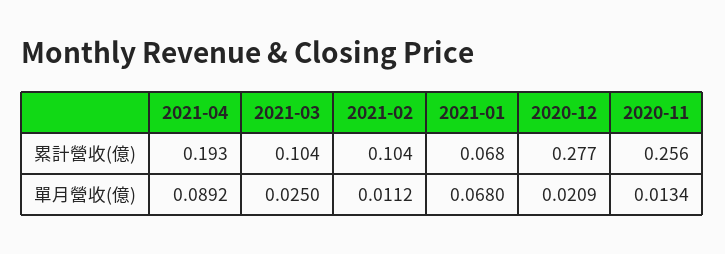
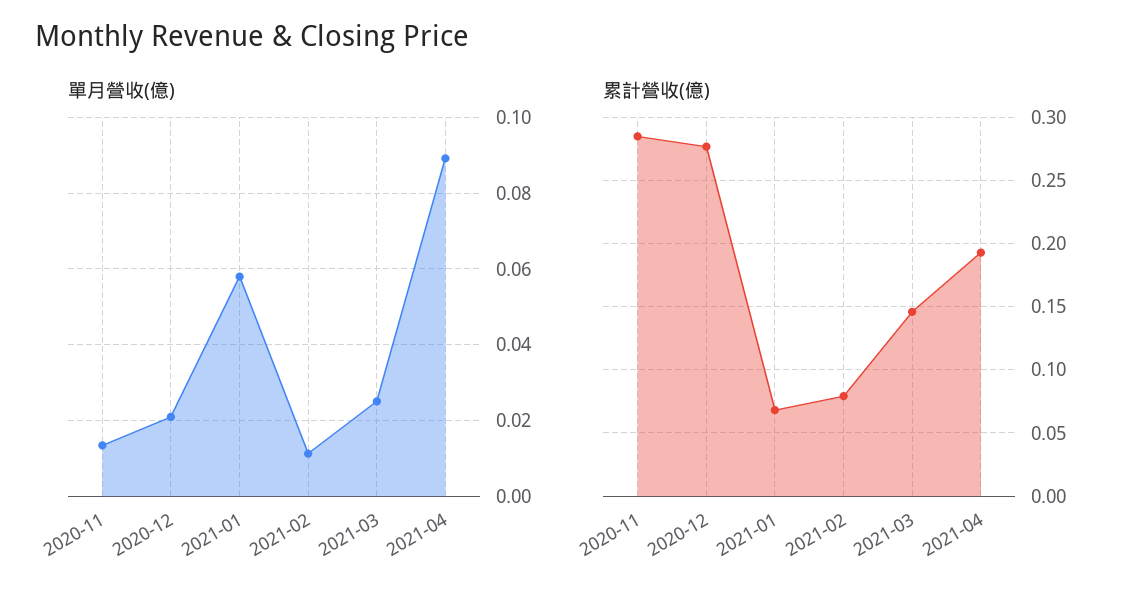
累計營收(億), 2021-03: 0.104 -> 0.145
累計營收(億), 2021-02: 0.104 -> 0.08
累計營收(億), 2020-11: 0.256 -> 0.285
單月營收(億), 2021-01: 0.068 -> 0.058

